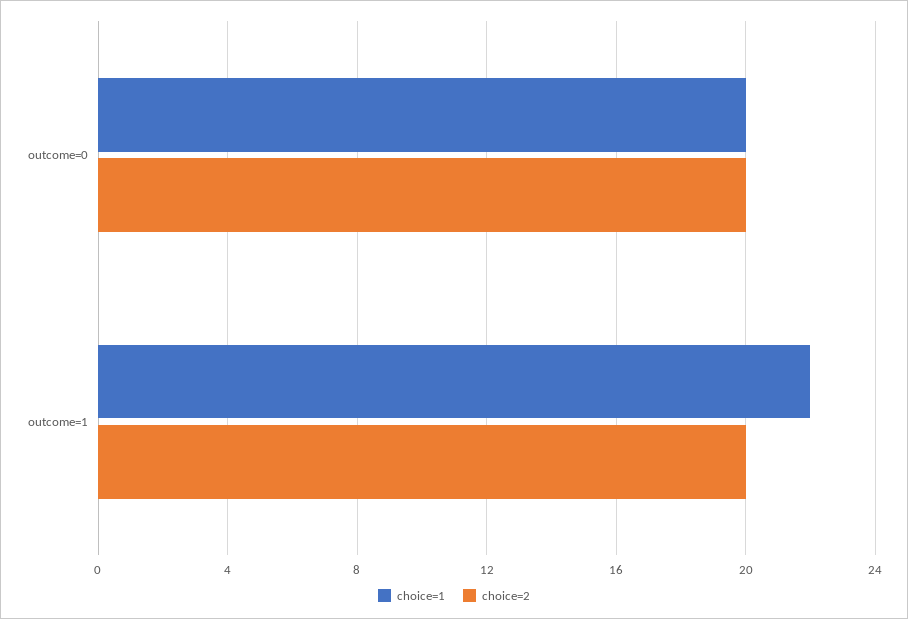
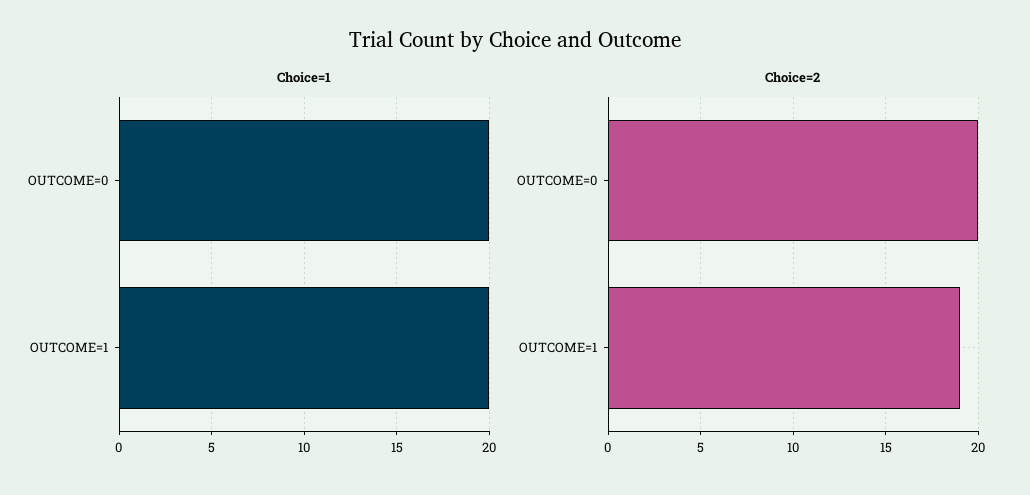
choice=1, outcome=1: 22 -> 20
choice=2, outcome=1: 20 -> 19

